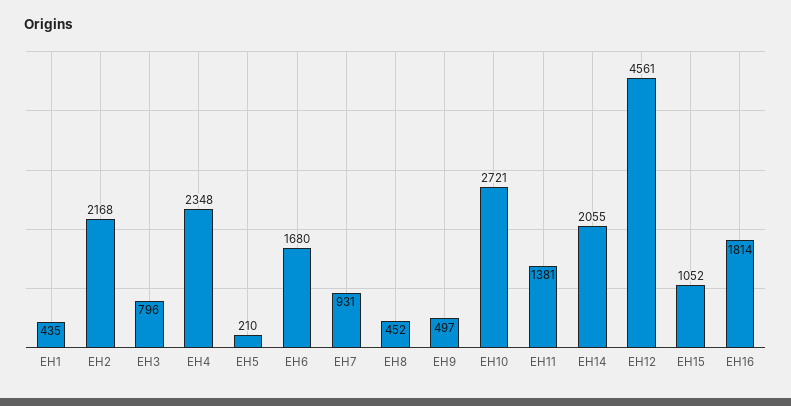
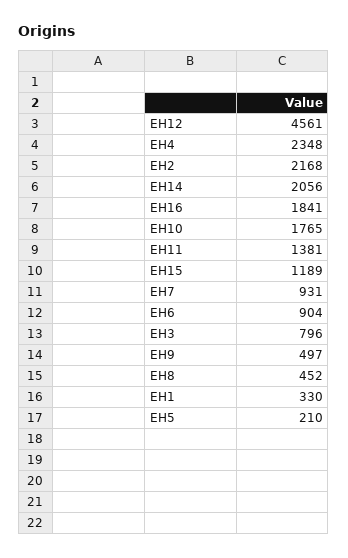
EH1: 435 -> 330
EH6: 1680 -> 904
EH10: 2721 -> 1765
EH14: 2055 -> 2056
EH15: 1052 -> 1189
EH16: 1814 -> 1841

